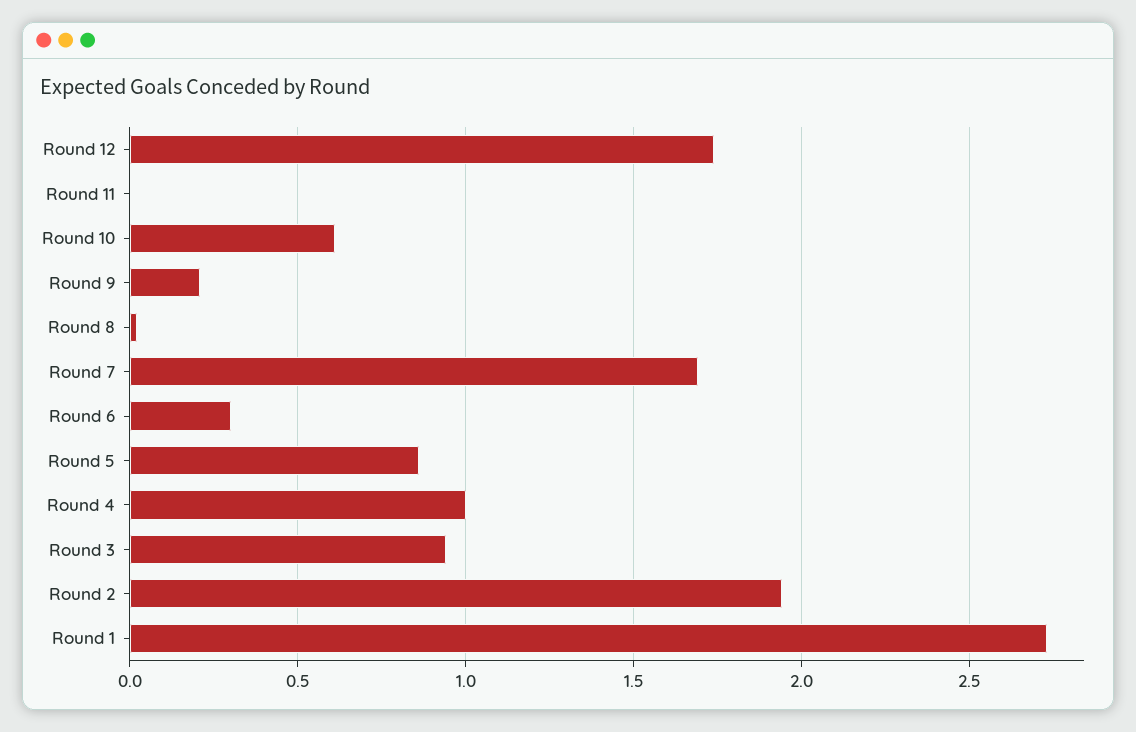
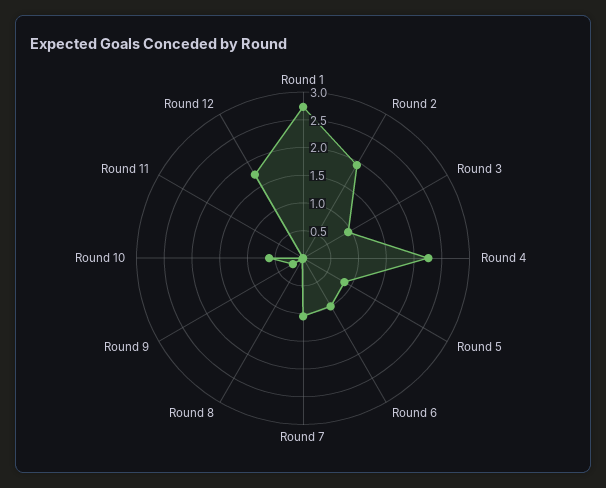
Round 7: 1.7 -> 1
Round 6: 0.3 -> 1
Round 4: 1 -> 2.25

